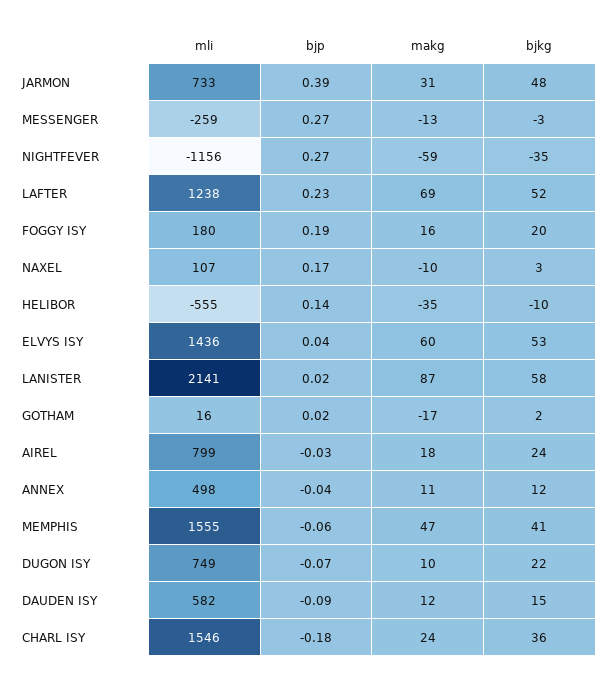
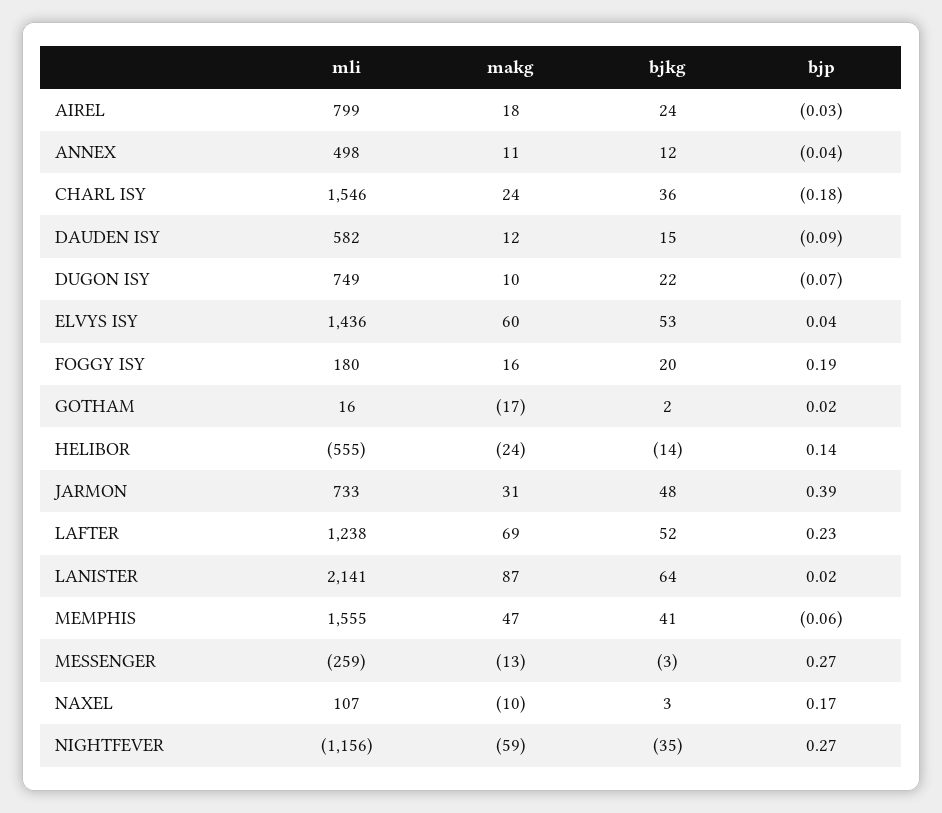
makg, HELIBOR: -35 -> -24
bjkg, HELIBOR: -10 -> -14
bjkg, LANISTER: 58 -> 64

